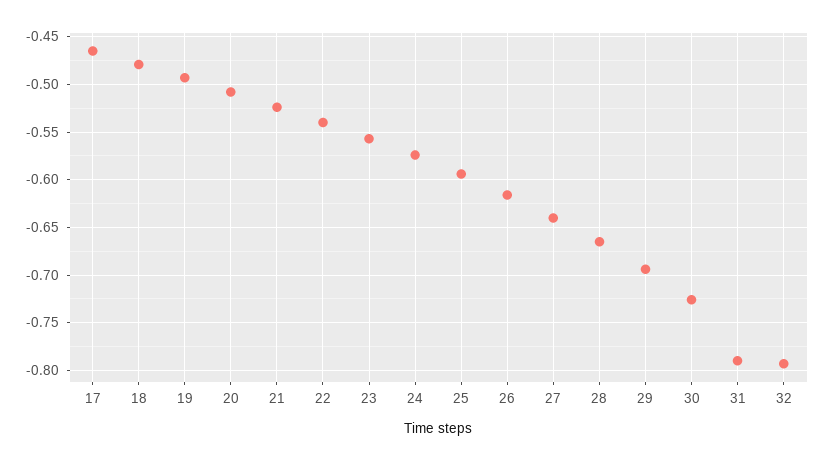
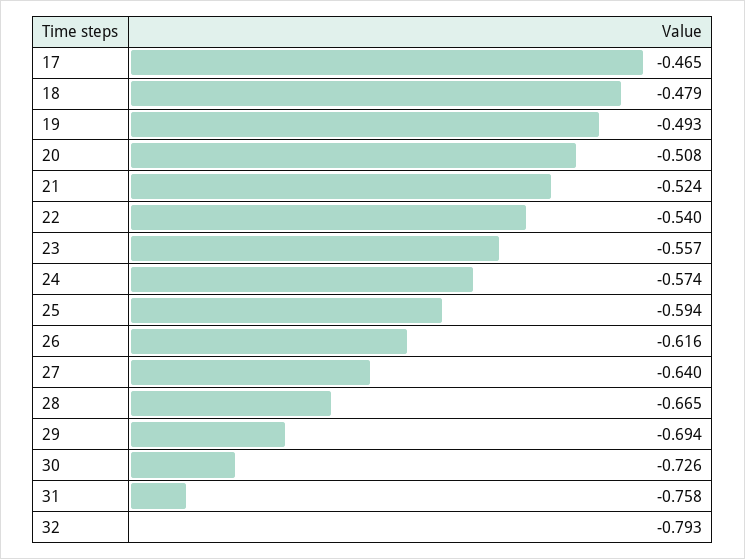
31: -0.79 -> -0.758

